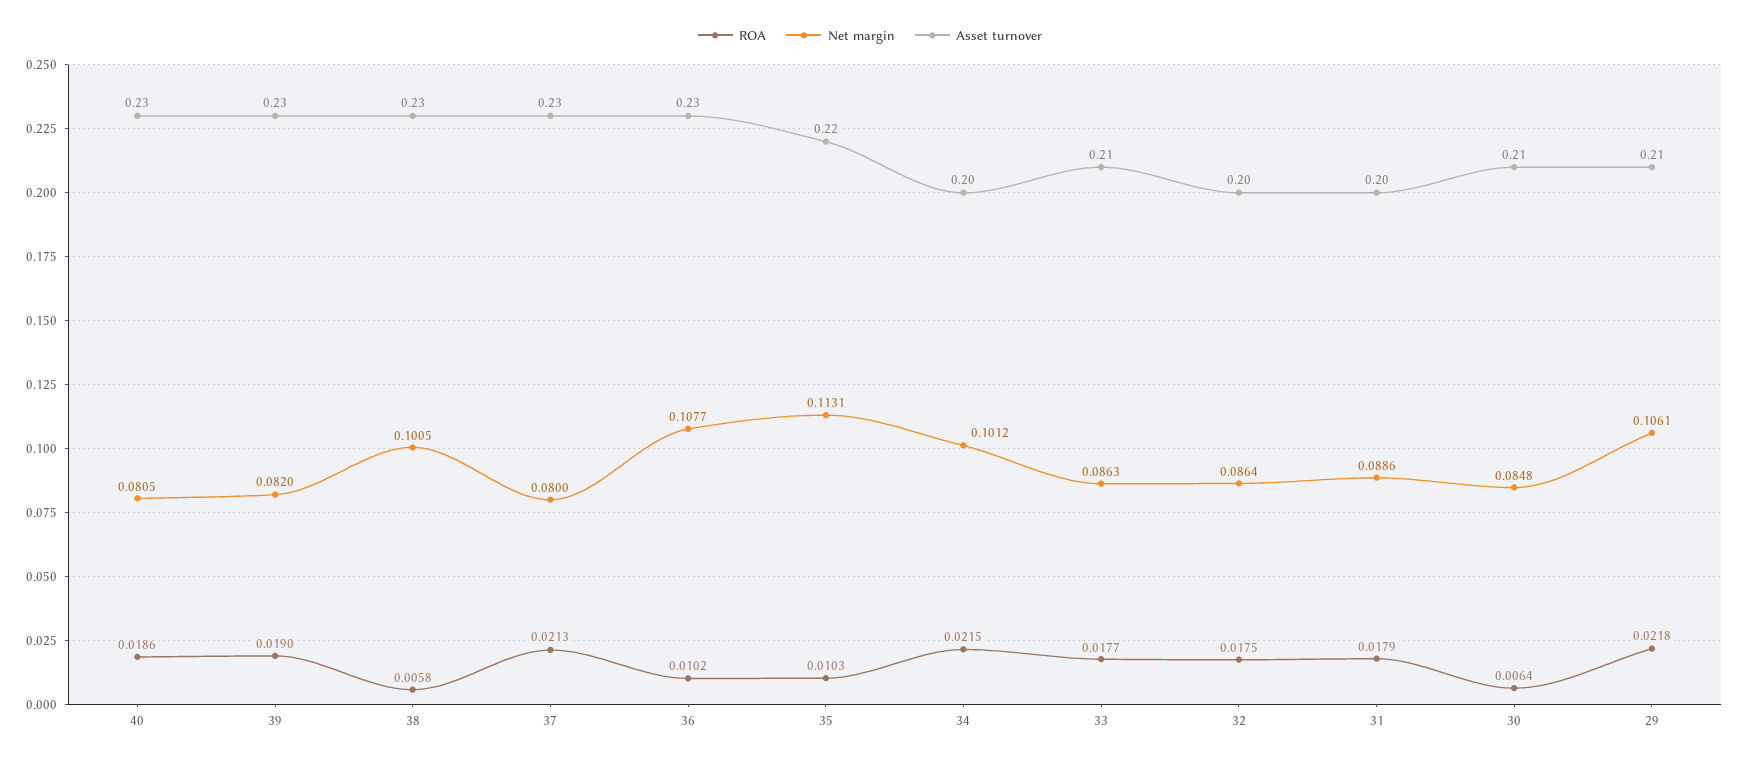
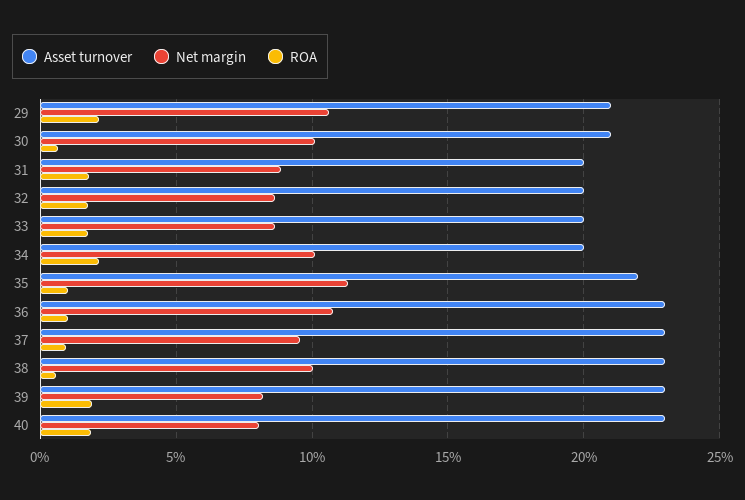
ROA, 37: 0.0213 -> 0.01
Net margin, 37: 0.08 -> 0.095
Asset turnover, 33: 0.21 -> 0.2
Net margin, 30: 0.0848 -> 0.1

